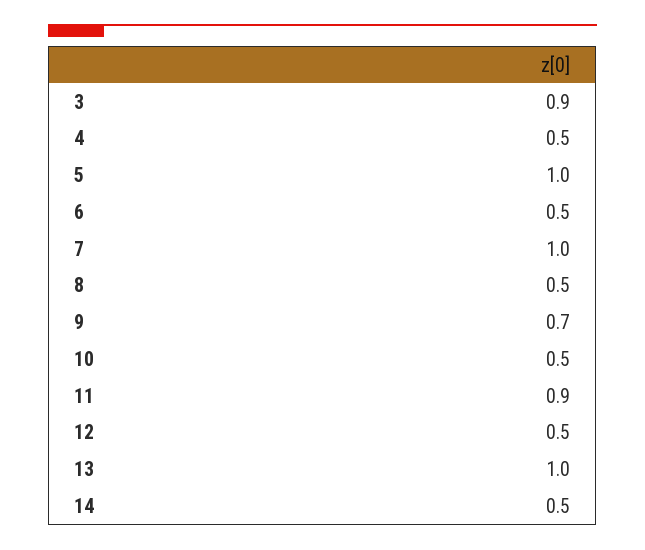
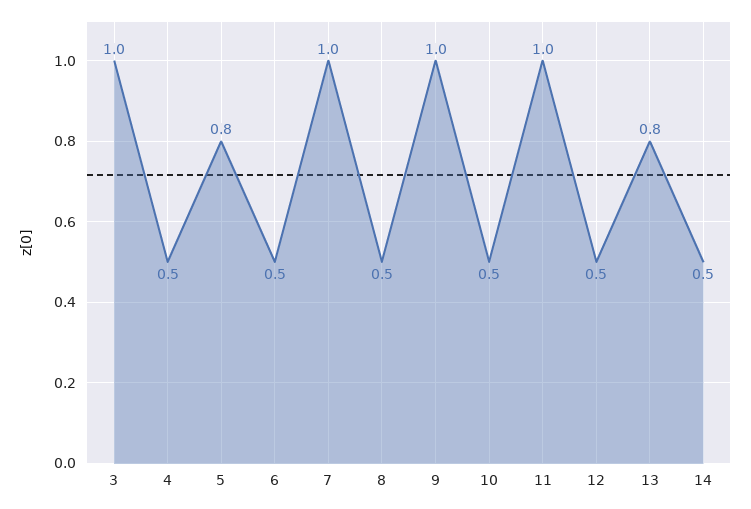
3: 0.9 -> 1
5: 1 -> 0.8
9: 0.7 -> 1
11: 0.9 -> 1
13: 1 -> 0.8

